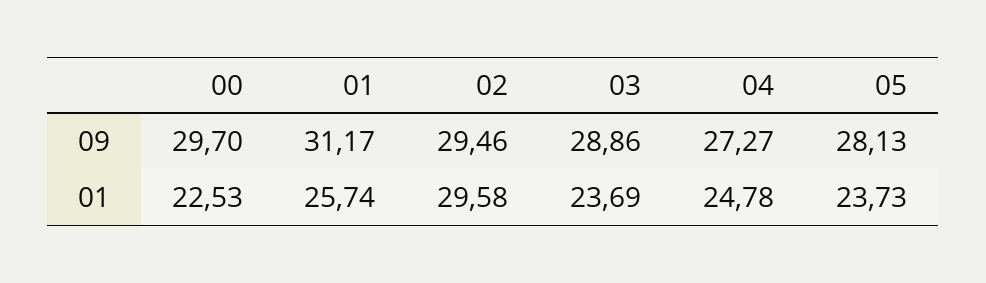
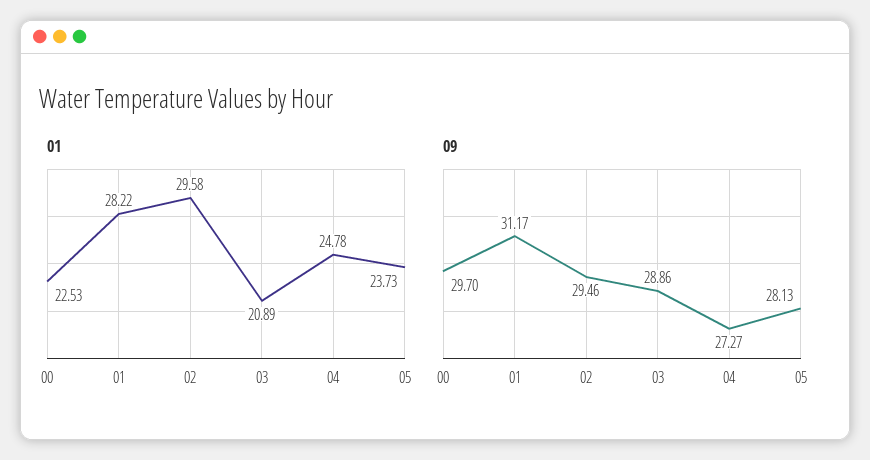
01, 01: 25.74 -> 28.22
01, 03: 23.69 -> 20.89

